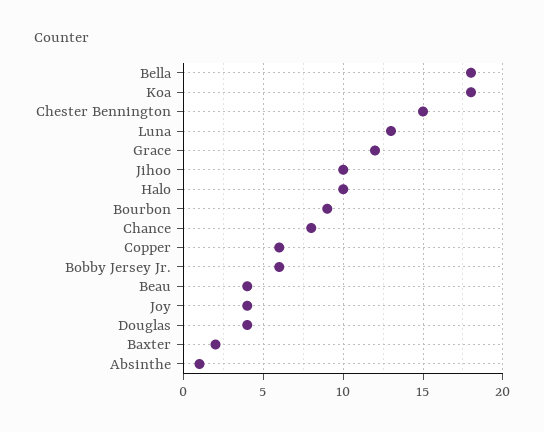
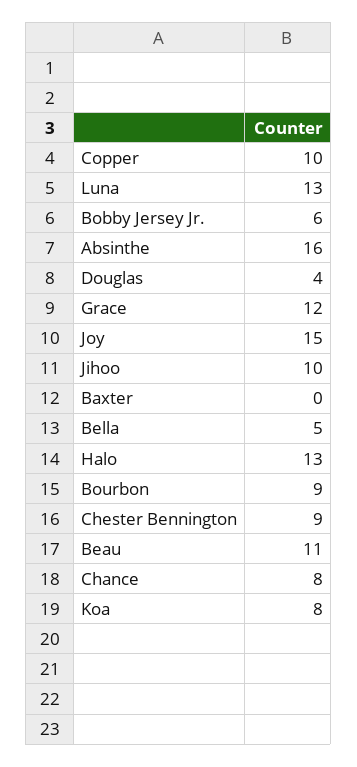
Bella: 18 -> 5
Koa: 18 -> 8
Chester Bennington: 15 -> 9
Halo: 10 -> 13
Copper: 6 -> 10
Beau: 4 -> 11
Joy: 4 -> 15
Baxter: 2 -> 0
Absinthe: 1 -> 16

